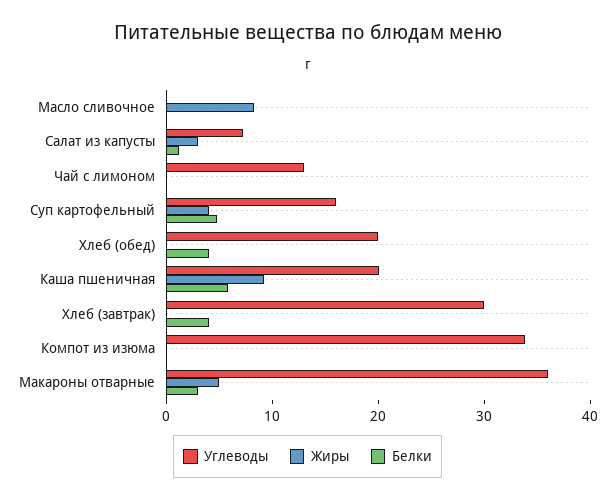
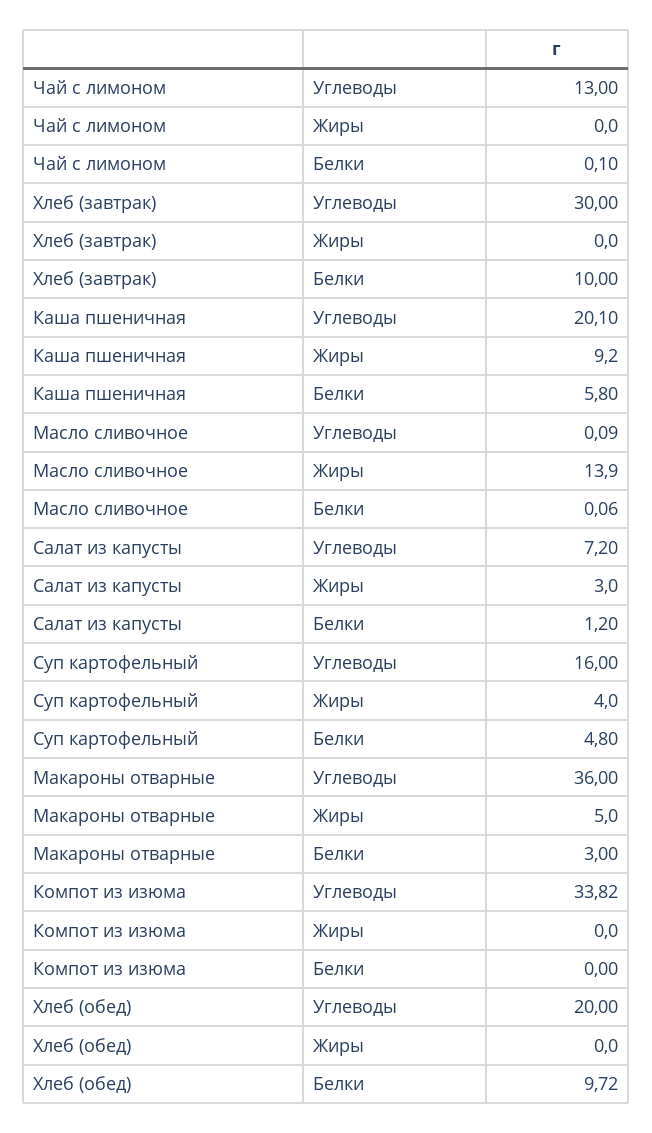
Жиры, Масло сливочное: 8 -> 13.9
Белки, Хлеб (обед): 4 -> 9.72
Белки, Хлеб (завтрак): 4 -> 10

